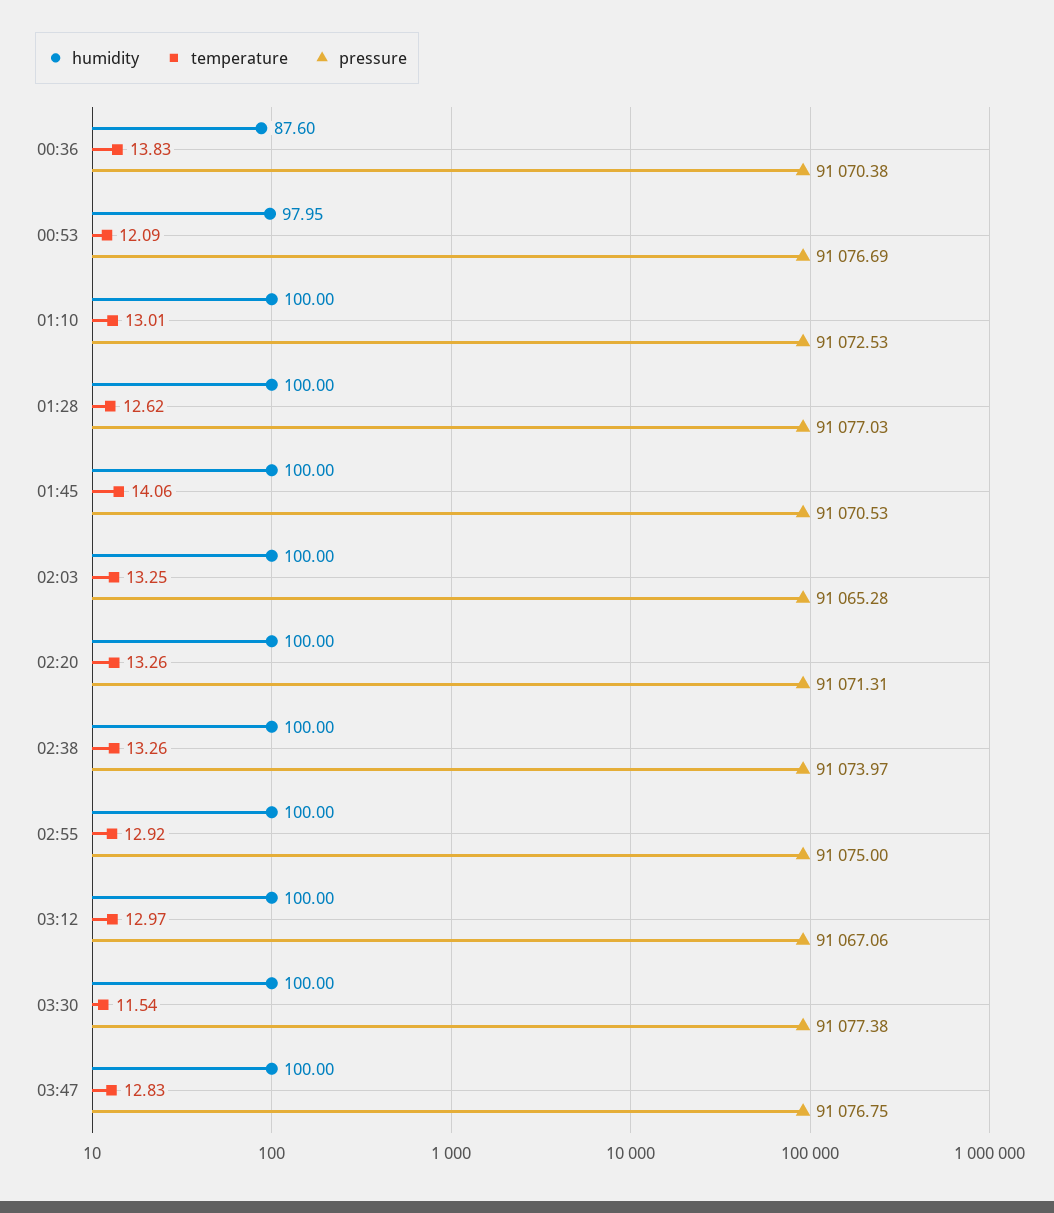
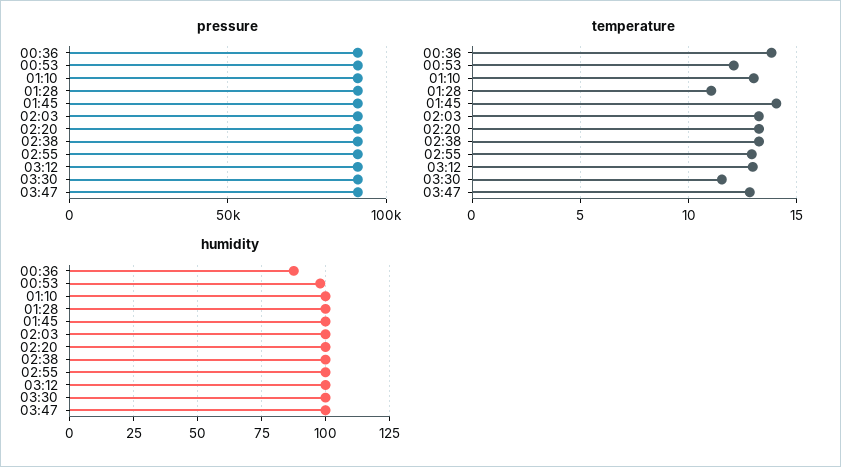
temperature, 01:28: 12.62 -> 11

